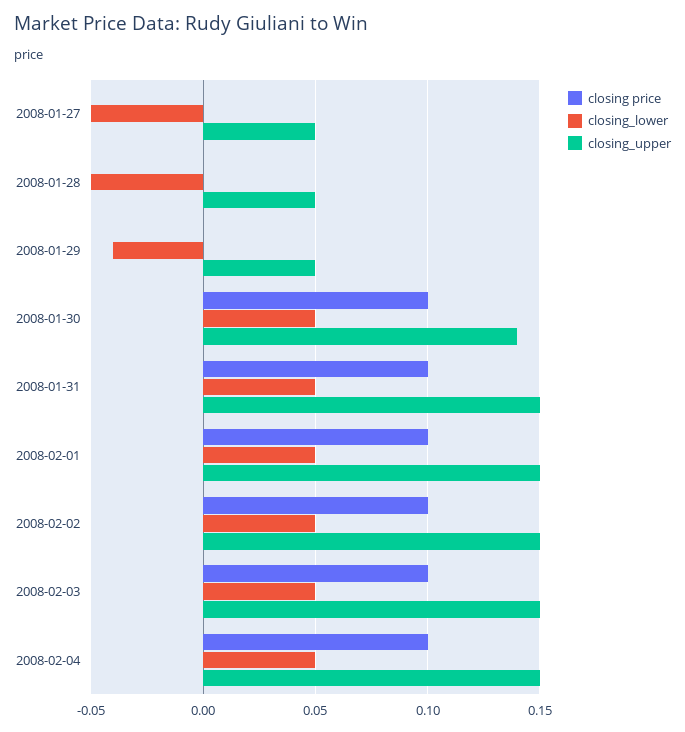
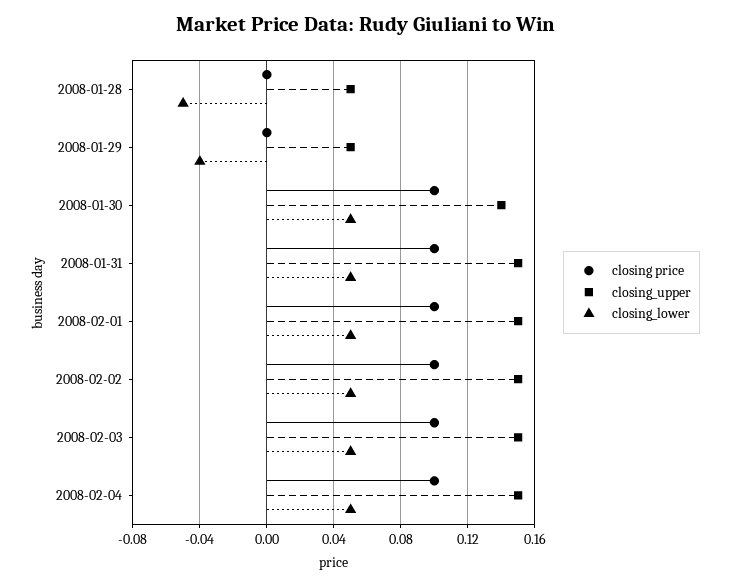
closing price, 2008-01-27: 0 -> none
closing_lower, 2008-01-27: -0.05 -> none
closing_upper, 2008-01-27: 0.05 -> none

